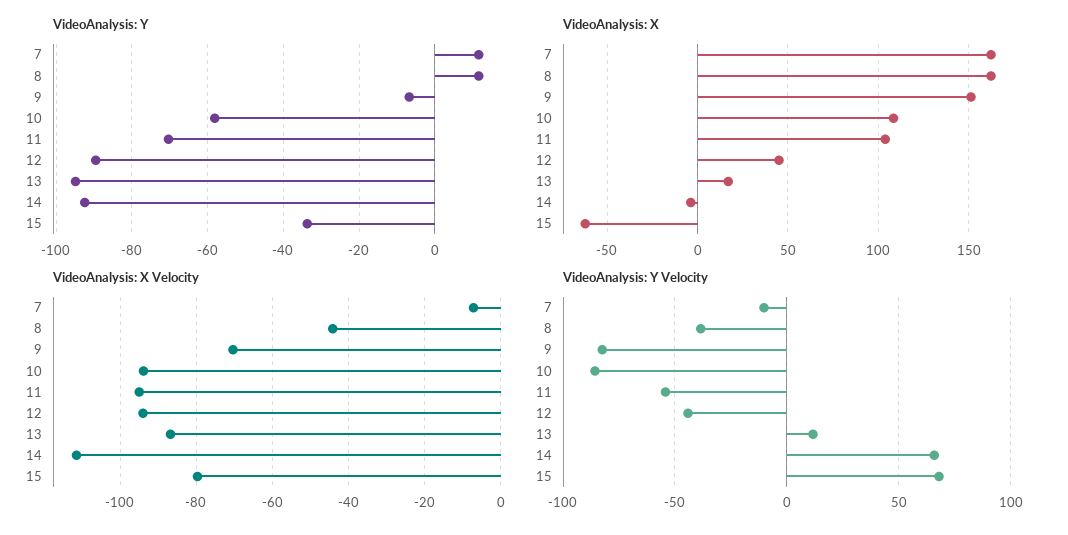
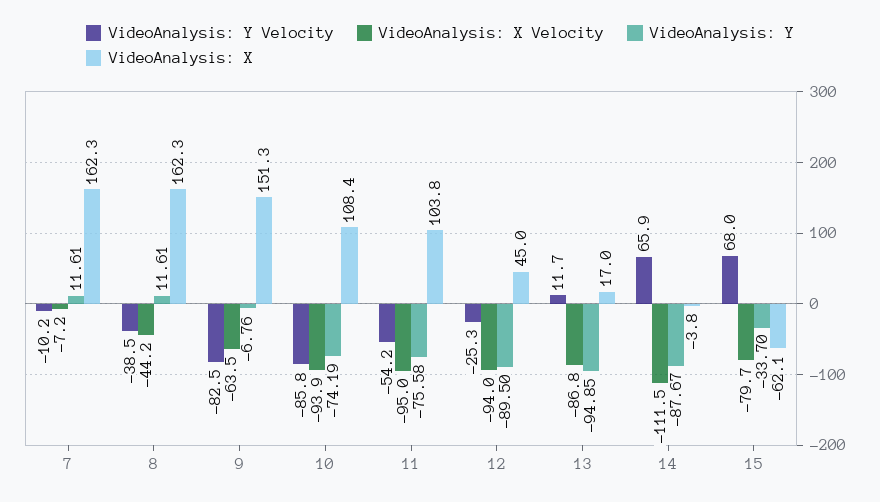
VideoAnalysis: Y, 10: -58 -> -74.19
VideoAnalysis: Y, 11: -70 -> -75.58
VideoAnalysis: Y, 14: -92 -> -87.67
VideoAnalysis: X Velocity, 9: -70 -> -63.5
VideoAnalysis: Y Velocity, 12: -45 -> -25.3

